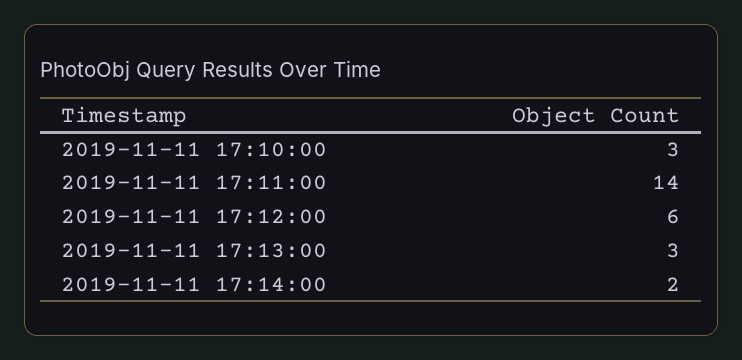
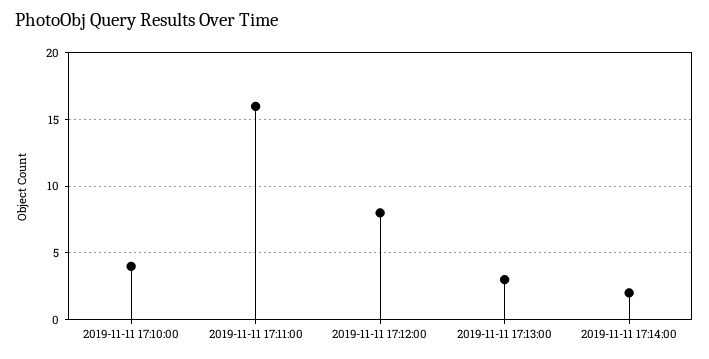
2019-11-11 17:10:00: 3 -> 4
2019-11-11 17:11:00: 14 -> 16
2019-11-11 17:12:00: 6 -> 8

